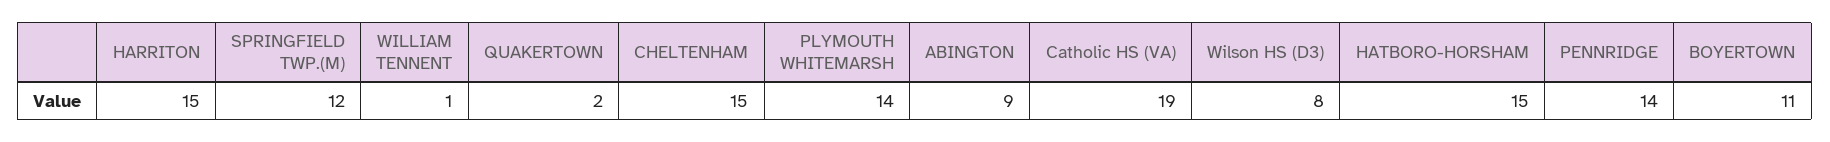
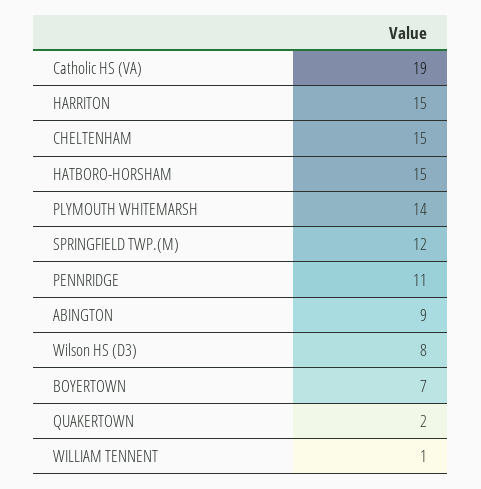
PENNRIDGE: 14 -> 11
BOYERTOWN: 11 -> 7

